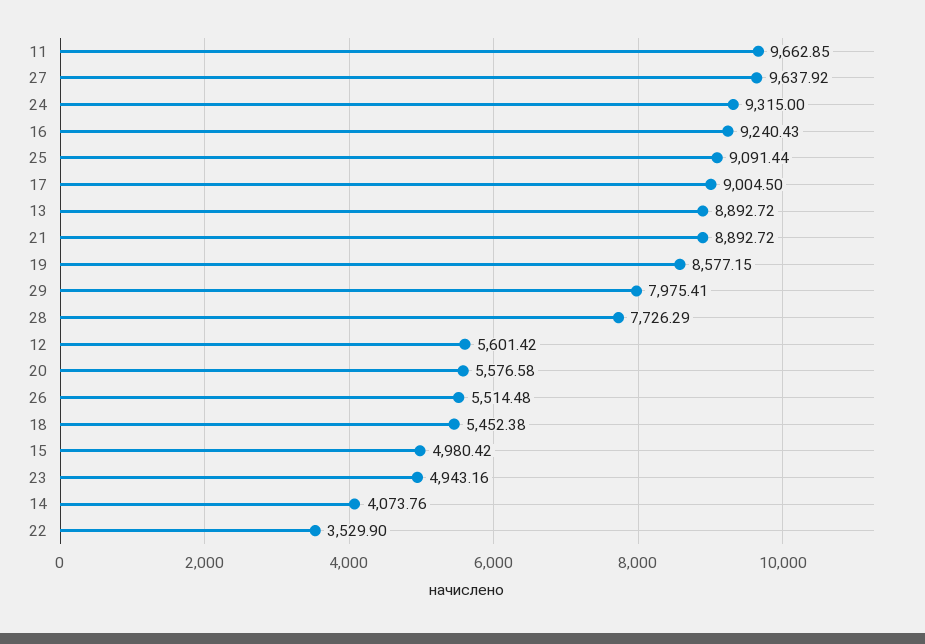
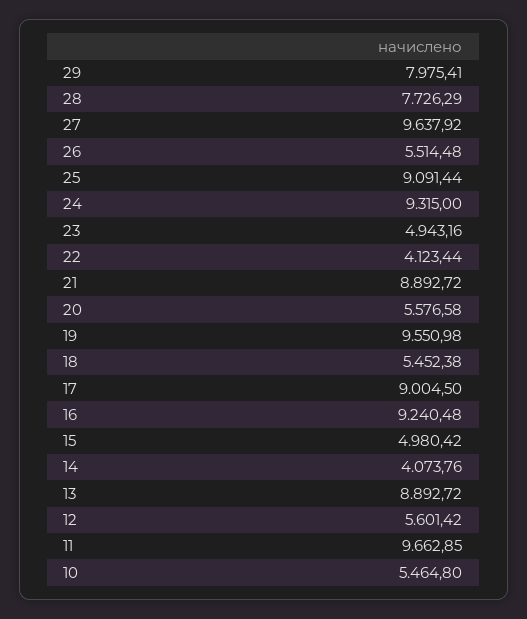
16: 9240.43 -> 9240.48
19: 8577.15 -> 9550.98
22: 3529.9 -> 4123.44
10: none -> 5464.8

